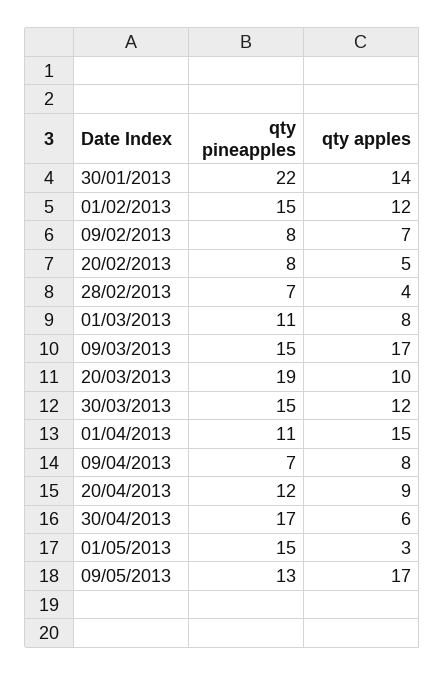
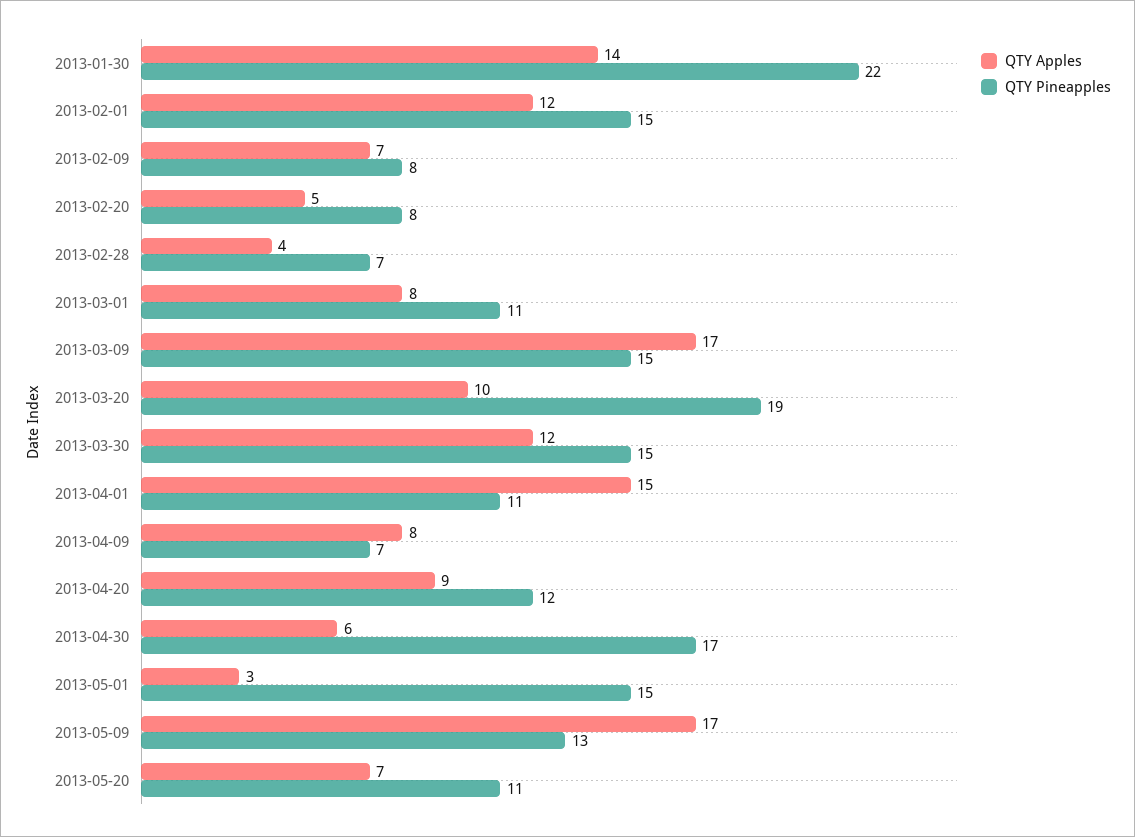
qty apples, 2013-05-20: none -> 7
qty pineapples, 2013-05-20: none -> 11

